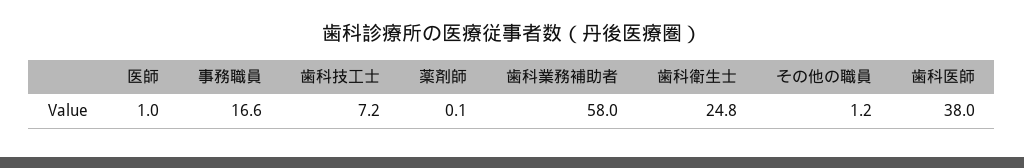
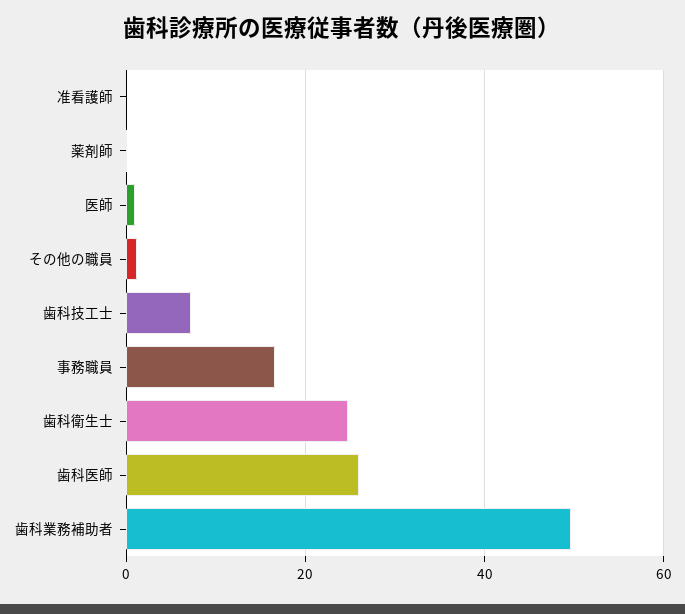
歯科業務補助者: 58 -> 50
歯科医師: 38 -> 26
准看護師: none -> 0

